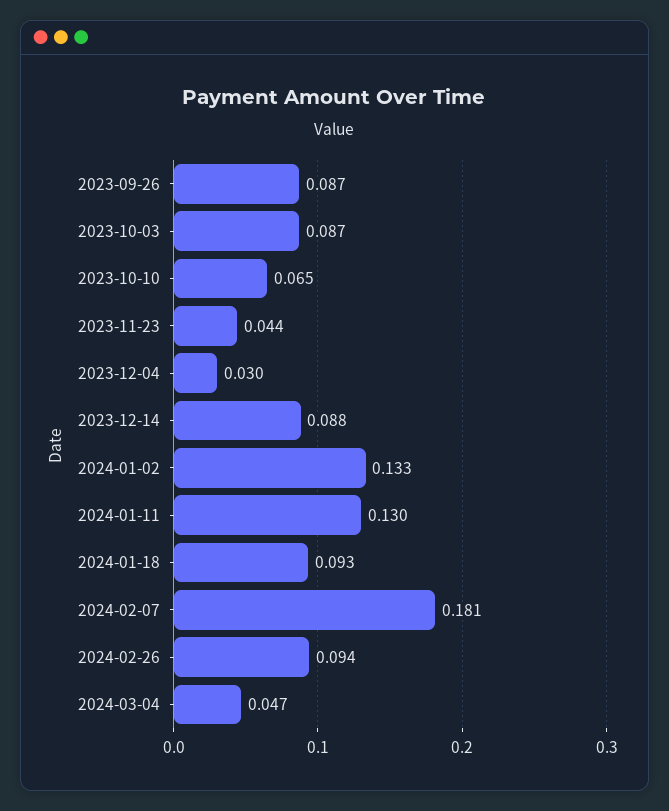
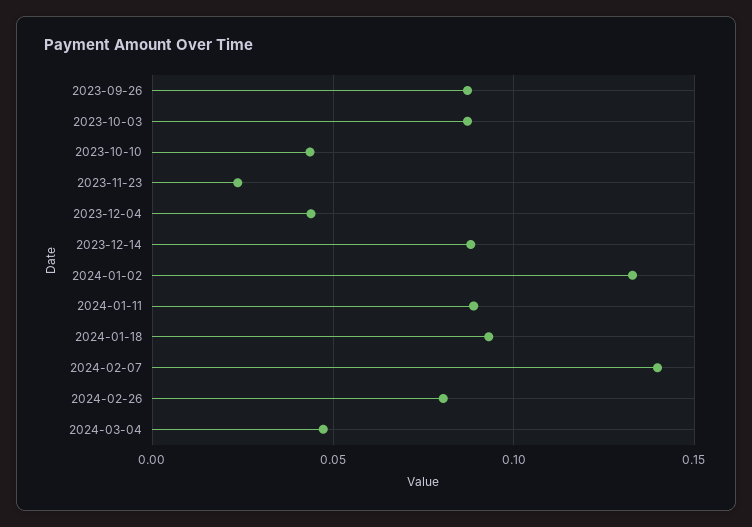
2023-10-10: 0.065 -> 0.045
2023-11-23: 0.044 -> 0.025
2023-12-04: 0.03 -> 0.045
2024-01-11: 0.13 -> 0.09
2024-02-07: 0.181 -> 0.14
2024-02-26: 0.094 -> 0.08

